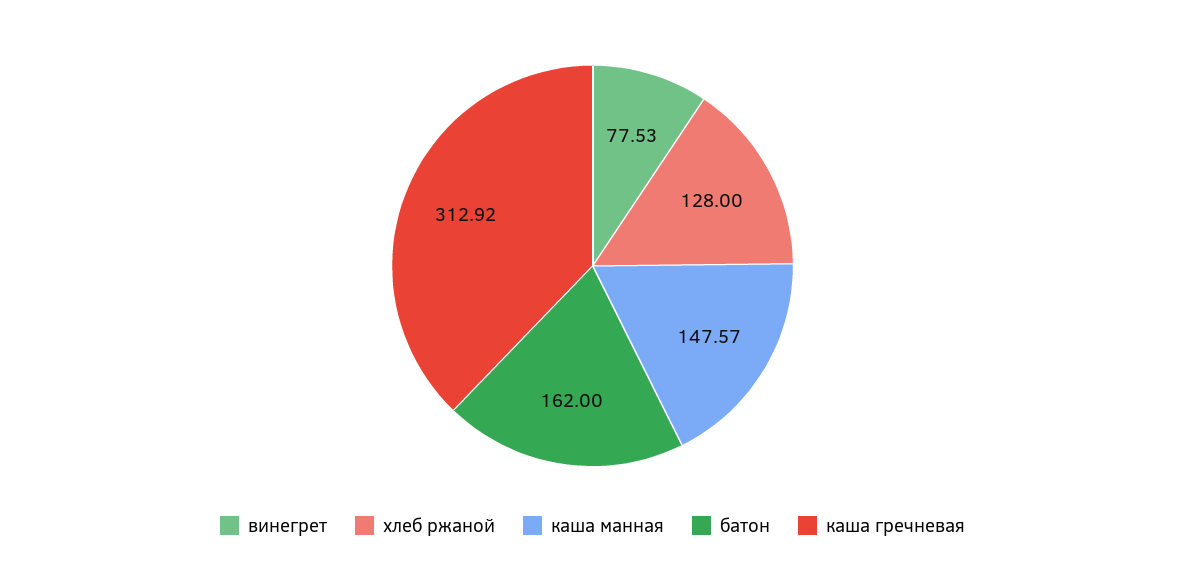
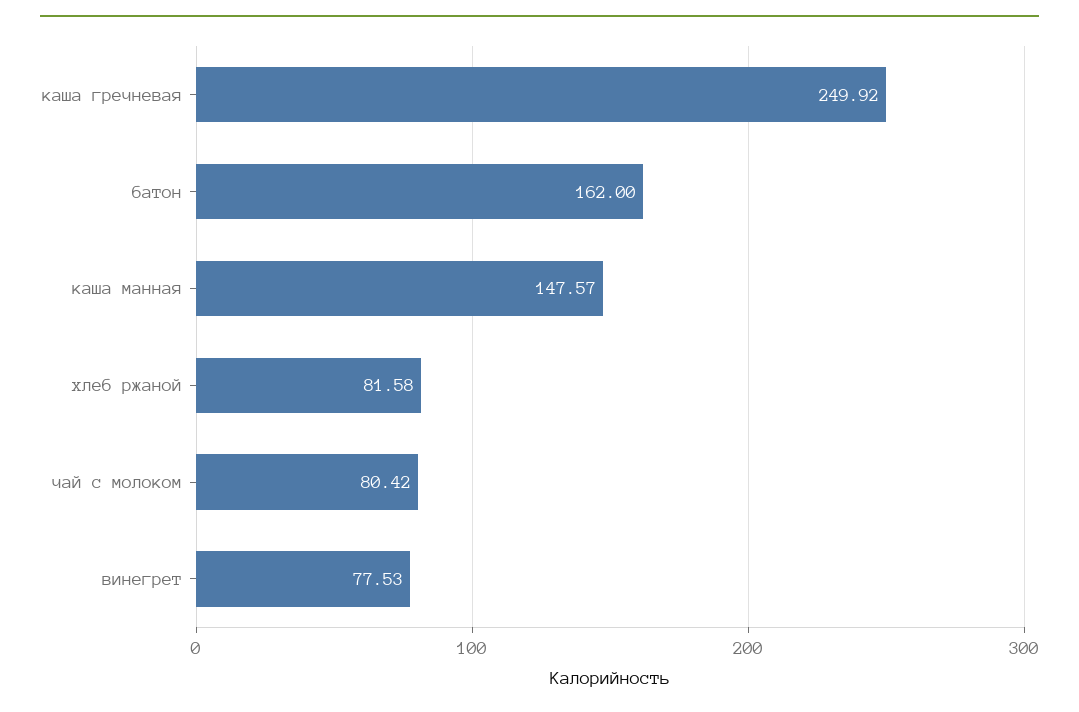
хлеб ржаной: 128 -> 81.58
каша гречневая: 312.92 -> 249.92
чай с молоком: none -> 80.42

